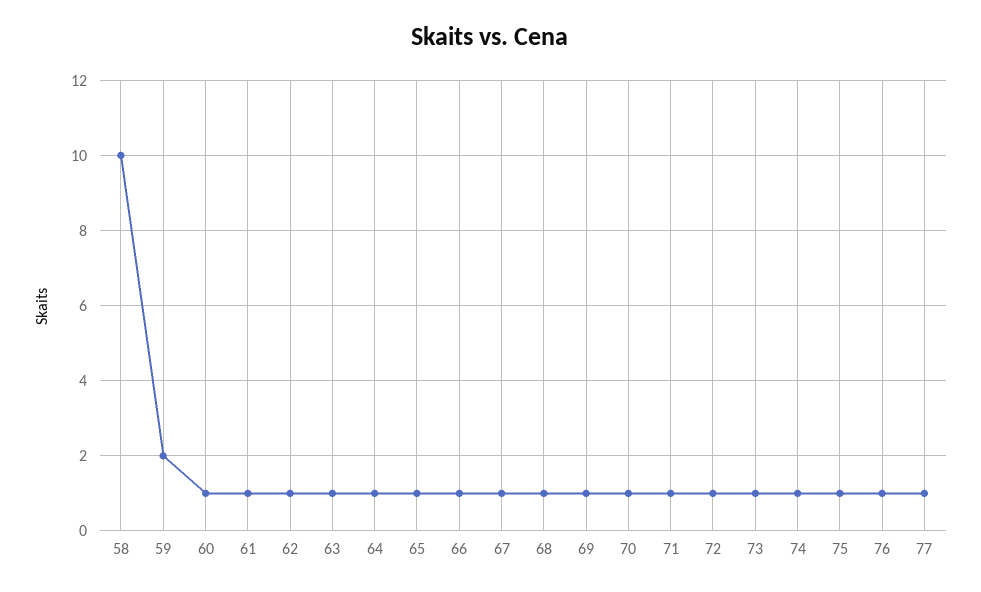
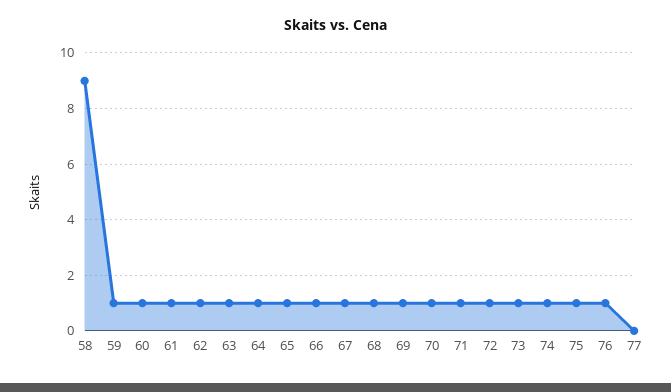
58: 10 -> 9
59: 2 -> 1
77: 1 -> 0

